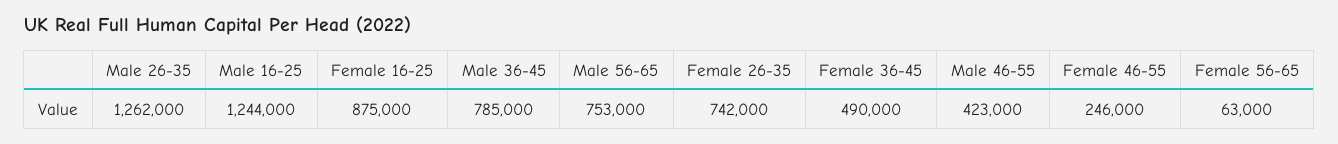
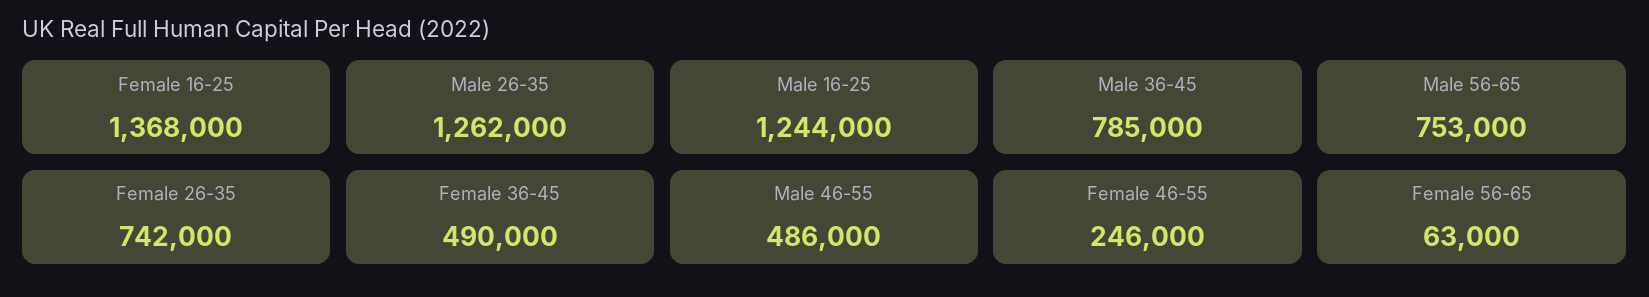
Female 16-25: 875000 -> 1368000
Male 46-55: 423000 -> 486000

